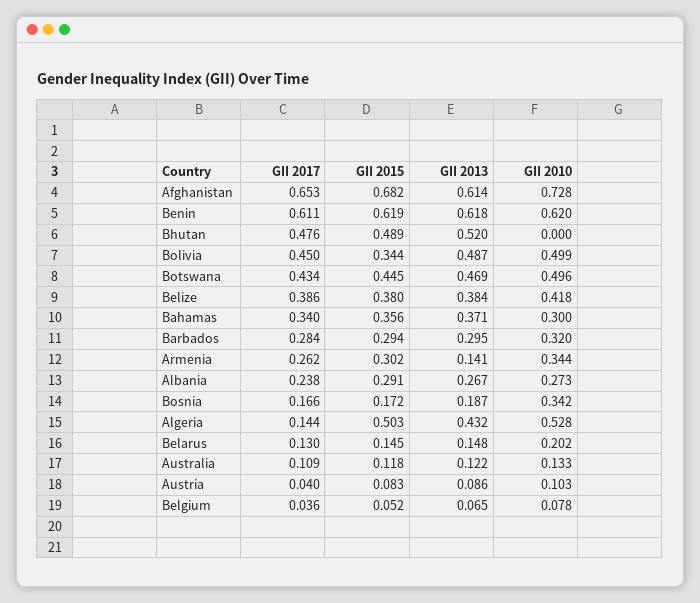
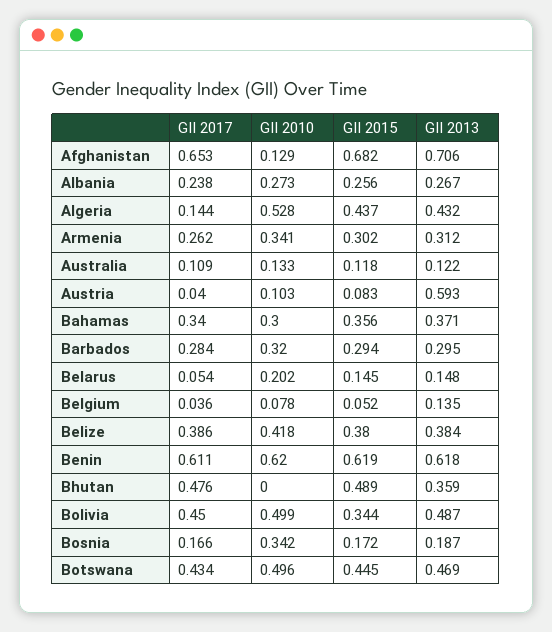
GII 2013, Afghanistan: 0.614 -> 0.706
GII 2010, Afghanistan: 0.728 -> 0.129
GII 2013, Bhutan: 0.52 -> 0.359
GII 2013, Armenia: 0.141 -> 0.312
GII 2010, Armenia: 0.344 -> 0.341
GII 2015, Albania: 0.291 -> 0.256
GII 2015, Algeria: 0.503 -> 0.437
GII 2017, Belarus: 0.13 -> 0.054
GII 2013, Austria: 0.086 -> 0.593
GII 2013, Belgium: 0.065 -> 0.135

